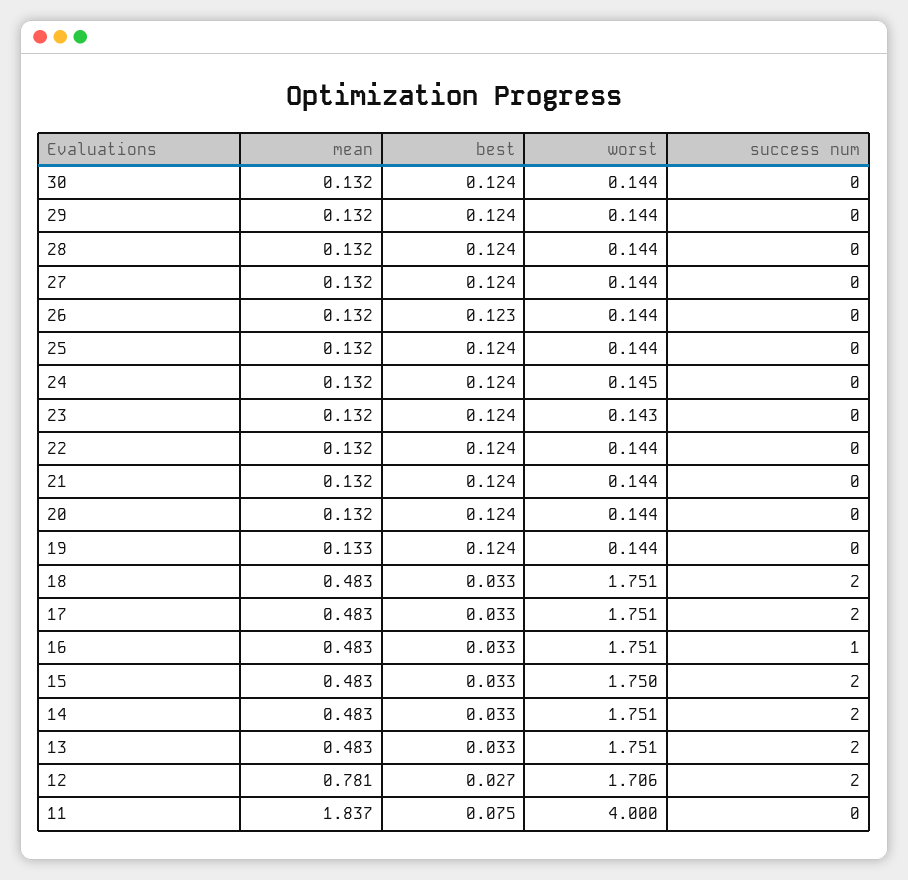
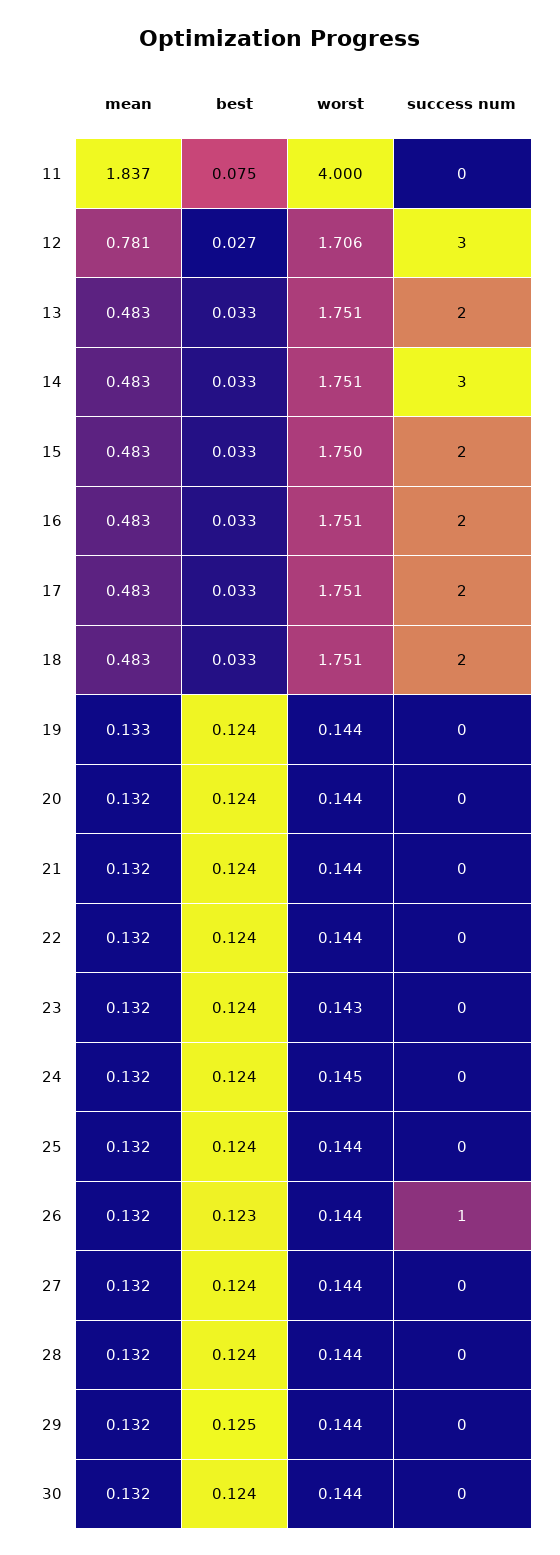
best, 29: 0.124 -> 0.125
success num, 26: 0 -> 1
success num, 16: 1 -> 2
success num, 14: 2 -> 3
success num, 12: 2 -> 3

